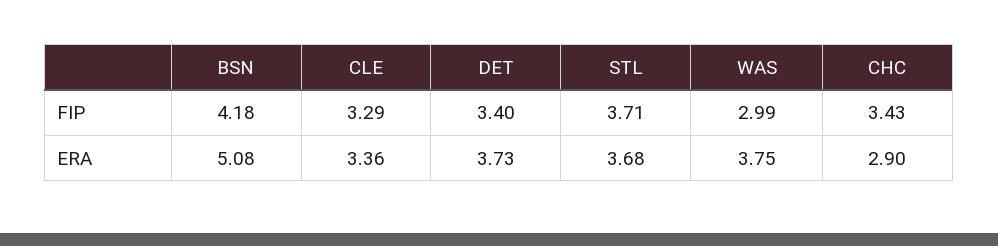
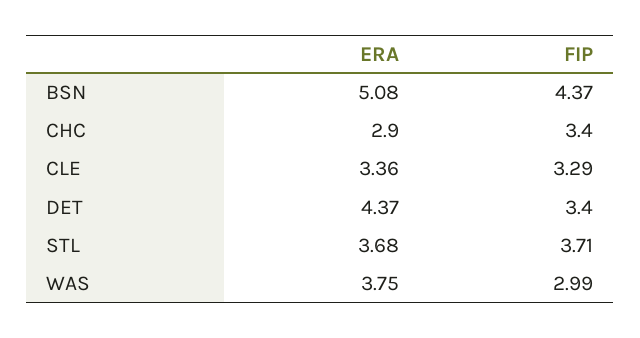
BSN, FIP: 4.18 -> 4.37
CHC, FIP: 3.43 -> 3.4
DET, ERA: 3.73 -> 4.37

